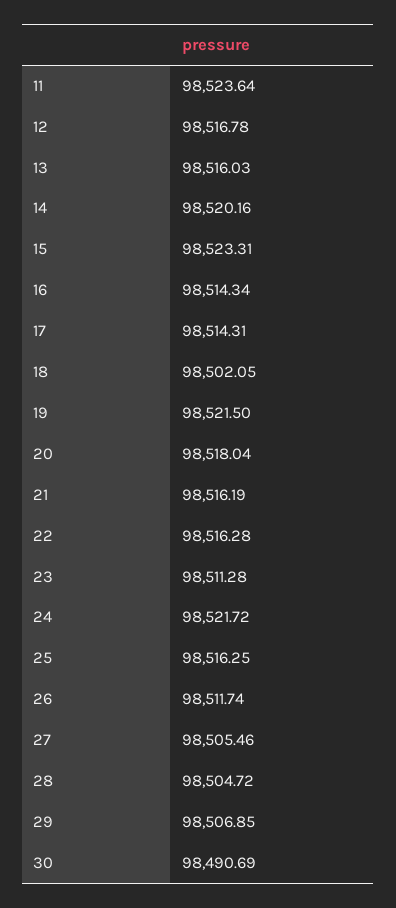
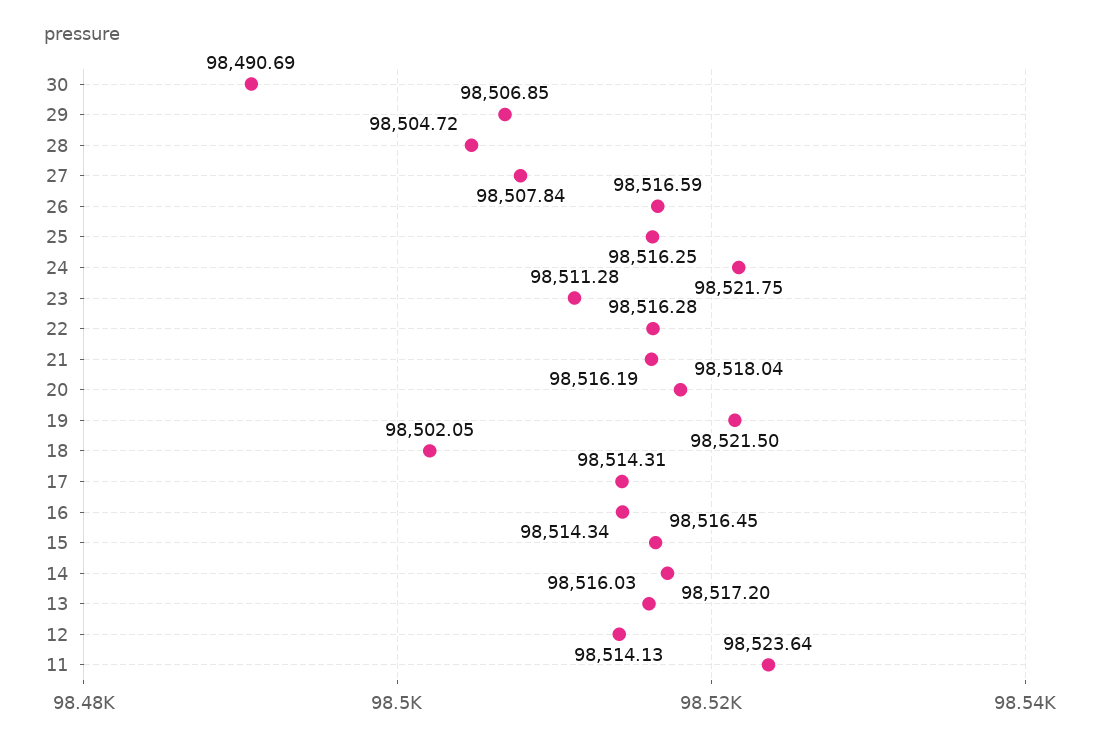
12: 98516.78 -> 98514.13
14: 98520.16 -> 98517.2
15: 98523.31 -> 98516.45
24: 98521.72 -> 98521.75
26: 98511.74 -> 98516.59
27: 98505.46 -> 98507.84

